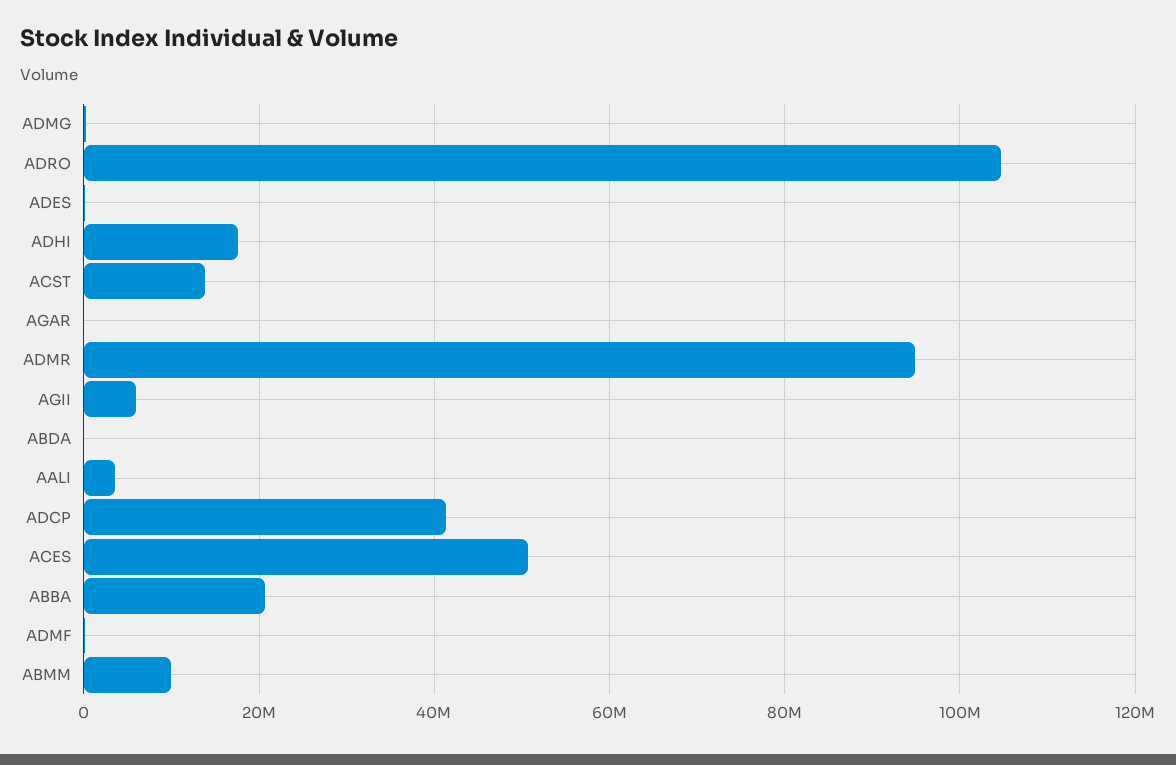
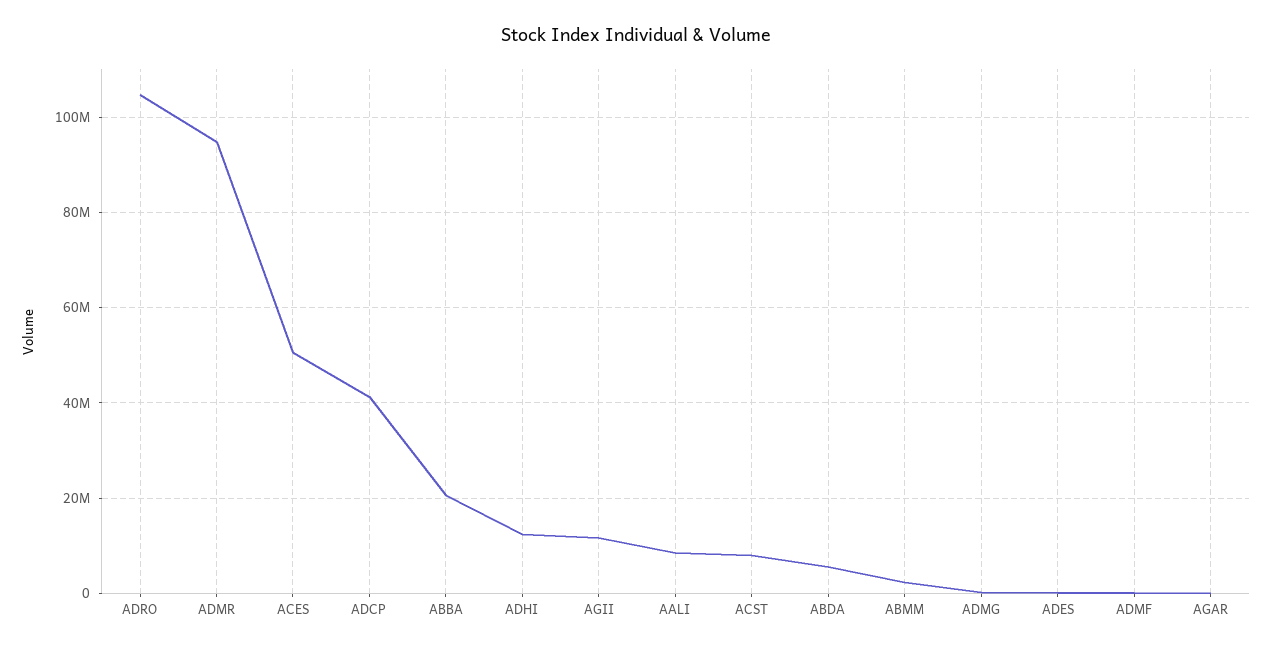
ADHI: 18000000 -> 12000000
ACST: 14000000 -> 8000000
AGII: 6000000 -> 12000000
ABDA: 0 -> 6000000
AALI: 4000000 -> 8000000
ABMM: 10000000 -> 2000000

